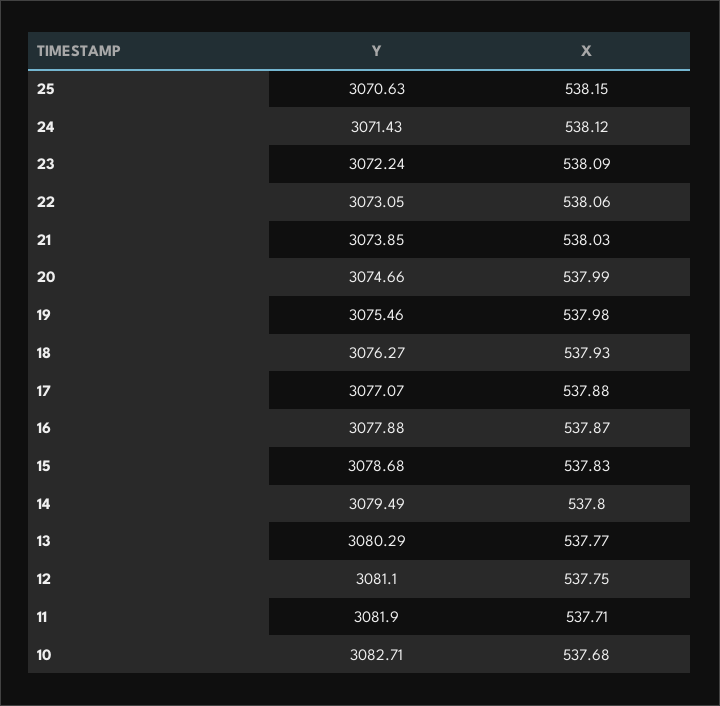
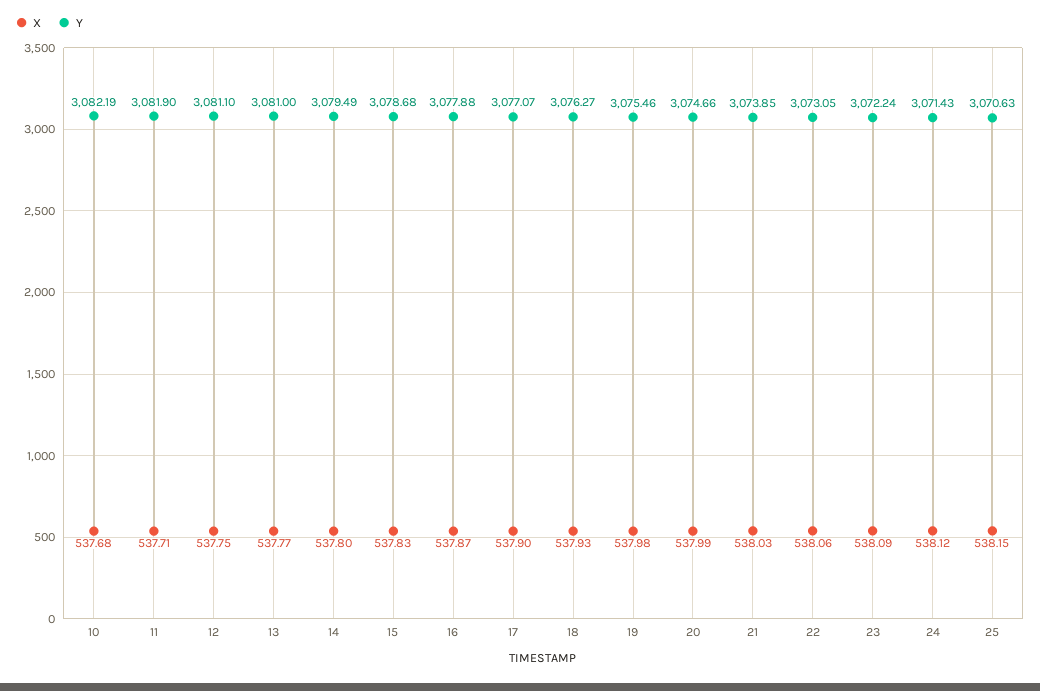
X, 17: 537.88 -> 537.9
Y, 13: 3080.29 -> 3081
Y, 10: 3082.71 -> 3082.19

